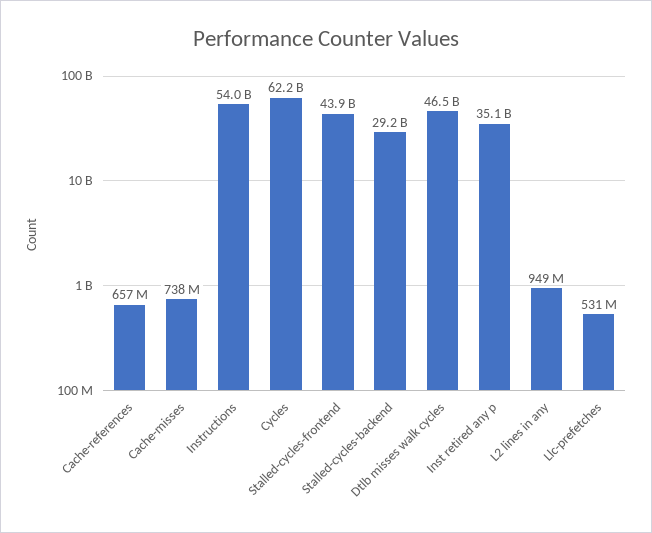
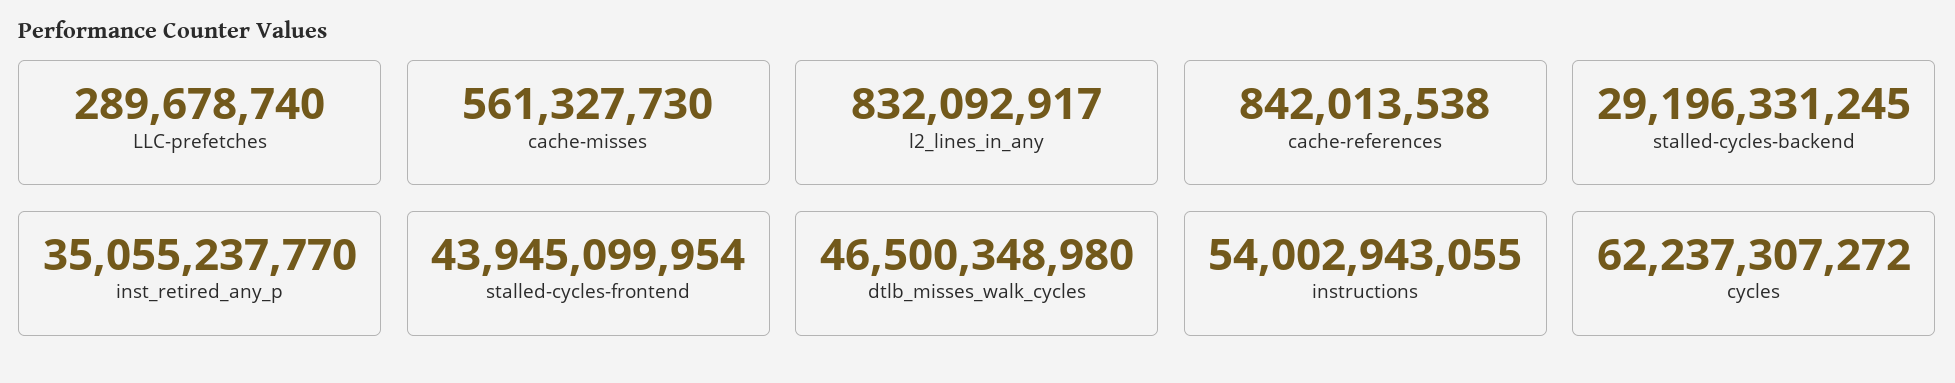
Cache-references: 657000000 -> 842013538
Cache-misses: 738000000 -> 561327730
L2 lines in any: 949000000 -> 832092917
Llc-prefetches: 531000000 -> 289678740

